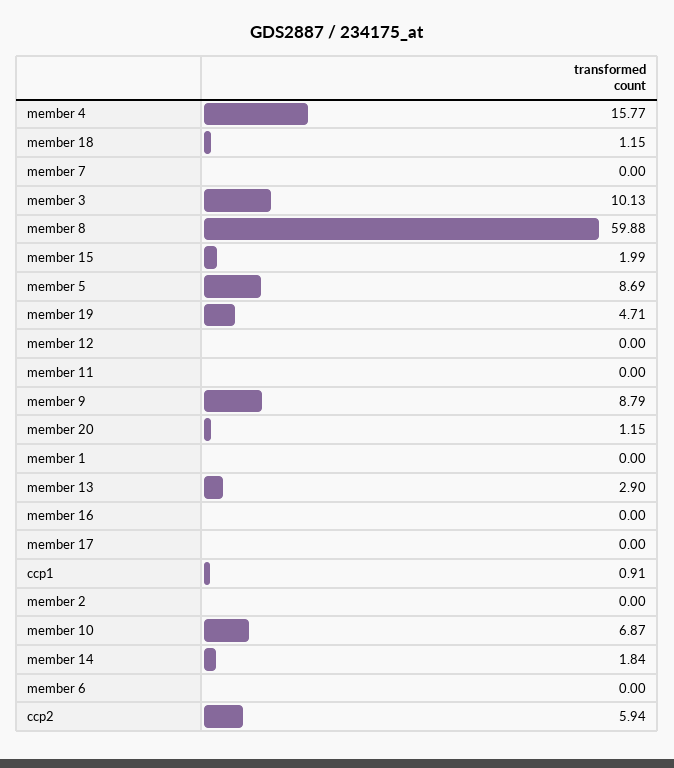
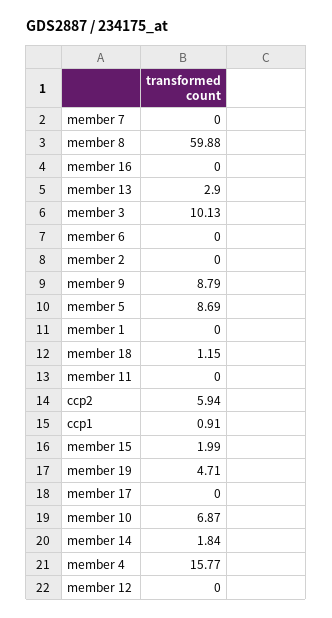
member 20: 1.15 -> none

